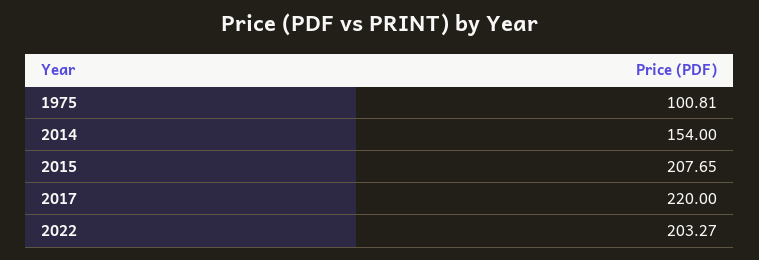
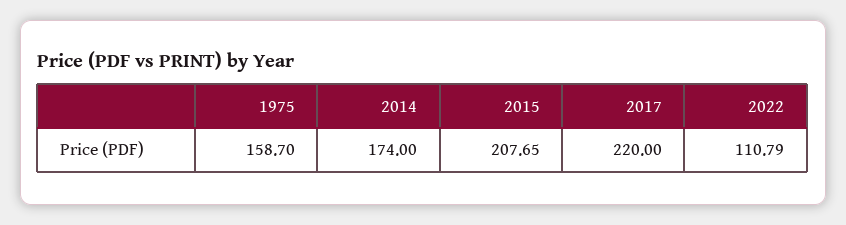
1975: 100.81 -> 158.7
2014: 154 -> 174
2022: 203.27 -> 110.79

